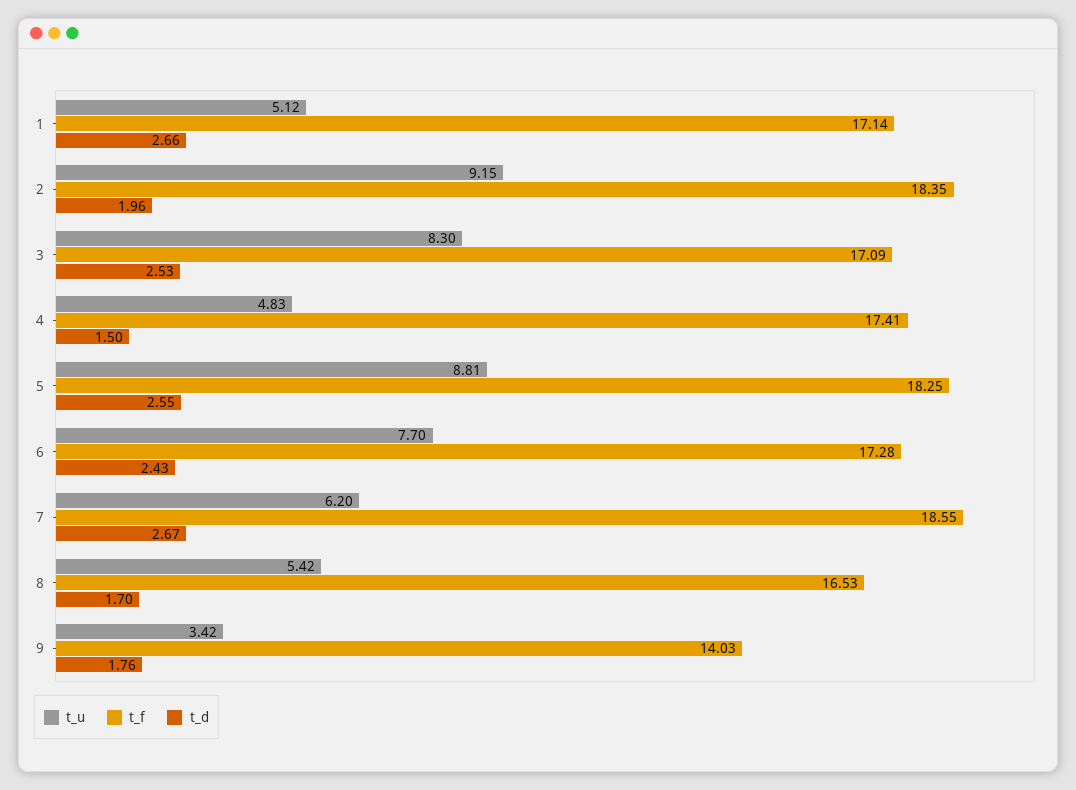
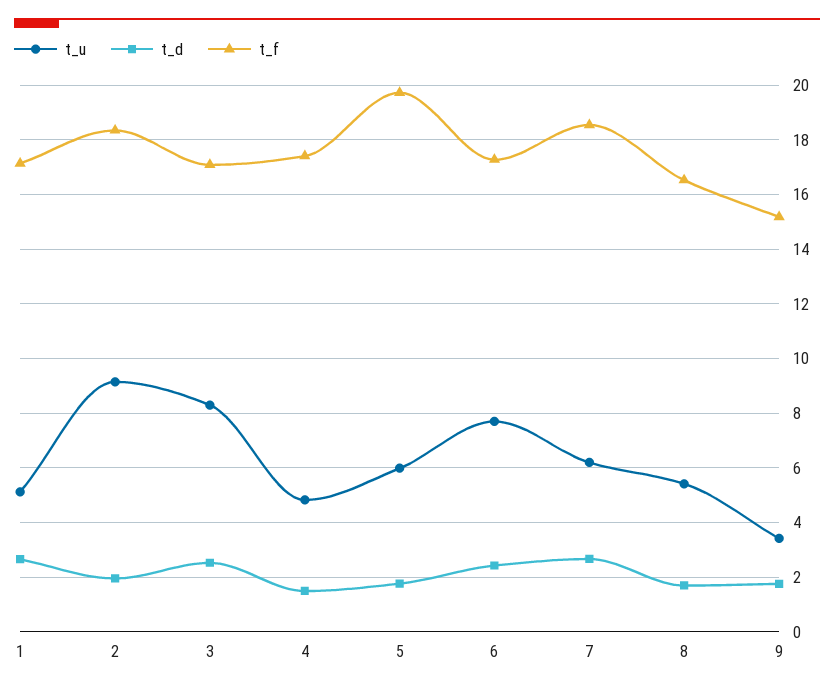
t_u, 5: 8.81 -> 6
t_f, 5: 18.25 -> 19.75
t_d, 5: 2.55 -> 1.75
t_f, 9: 14.03 -> 15.25

